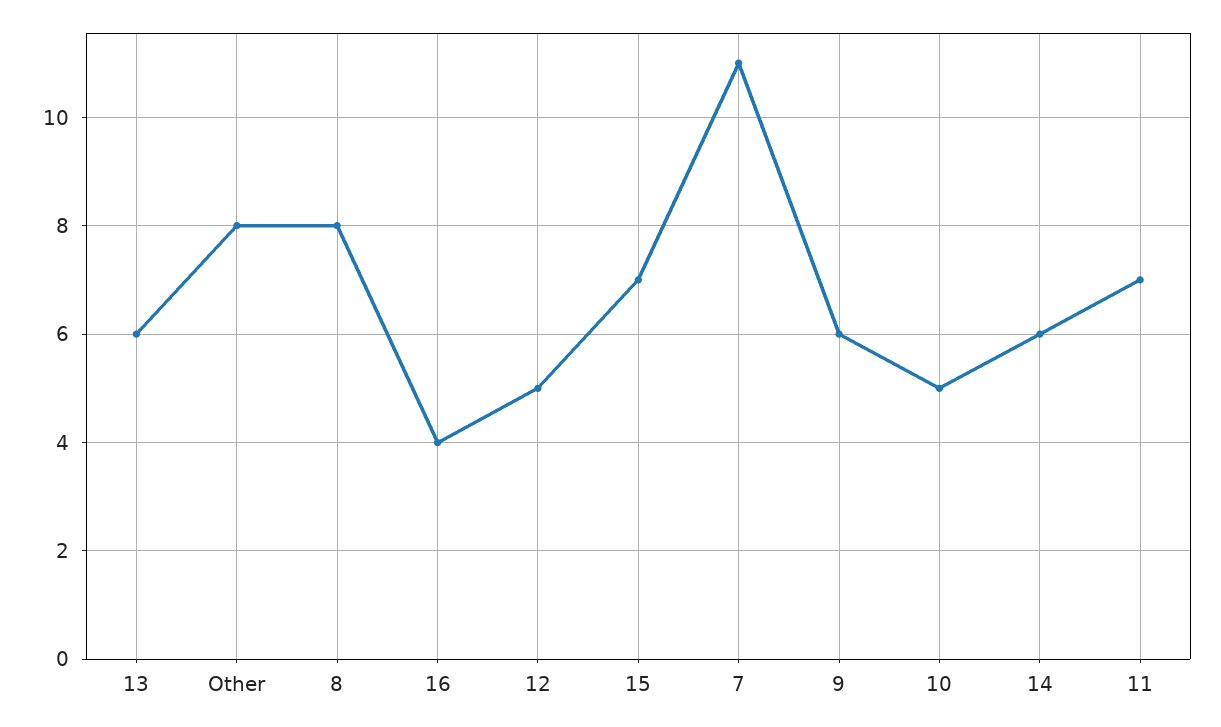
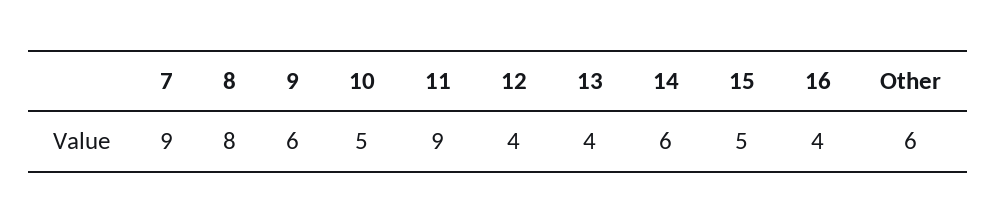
13: 6 -> 4
Other: 8 -> 6
12: 5 -> 4
15: 7 -> 5
7: 11 -> 9
11: 7 -> 9

